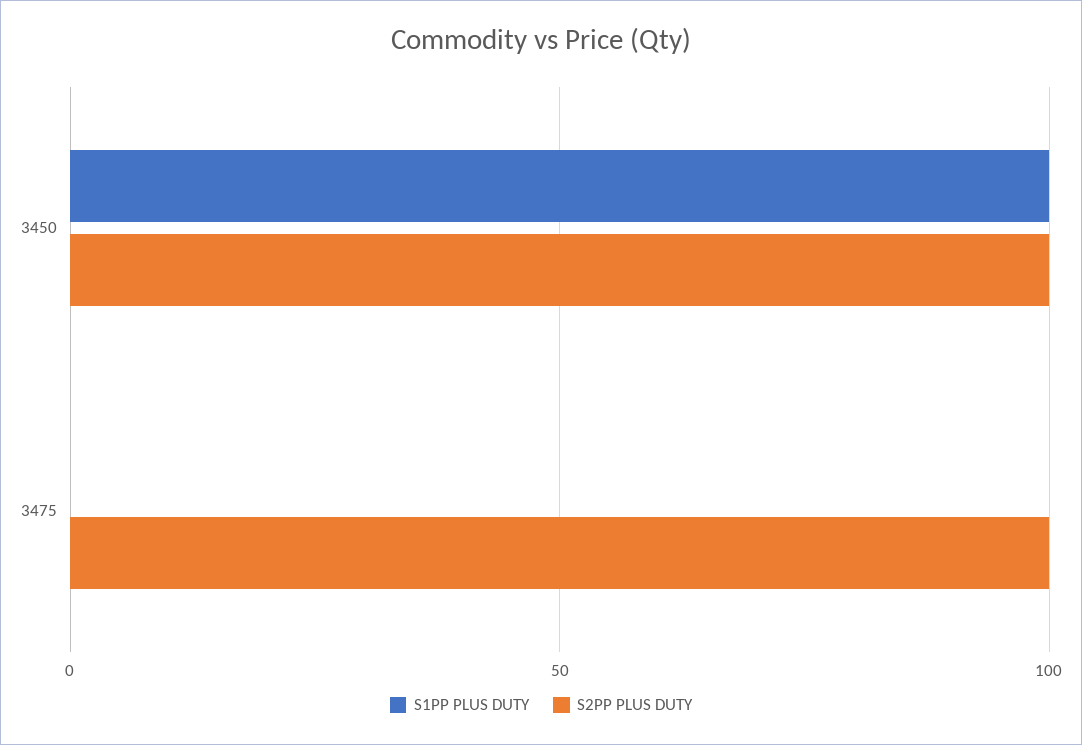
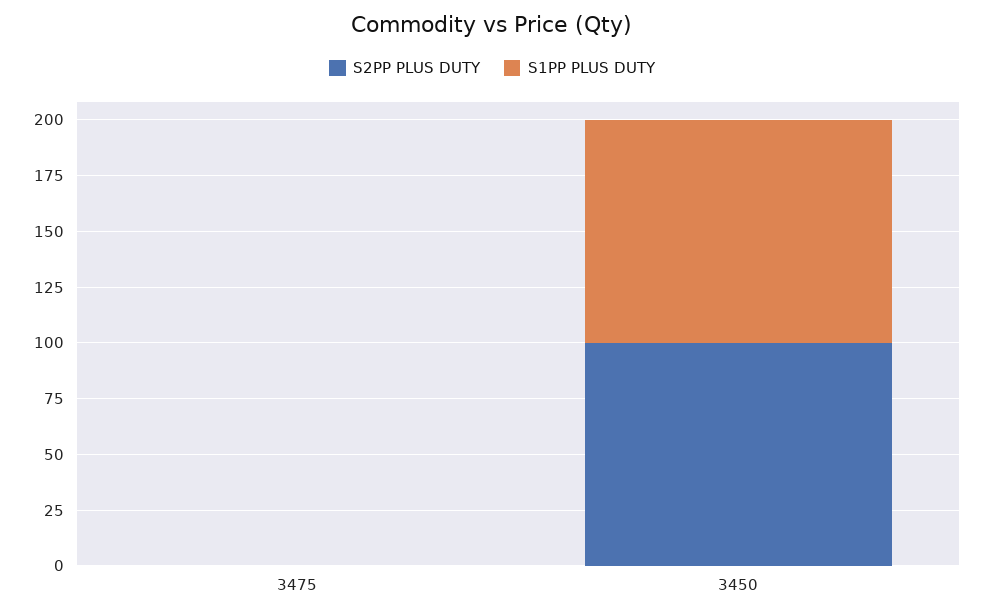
S2PP PLUS DUTY, 3475: 100 -> 0

